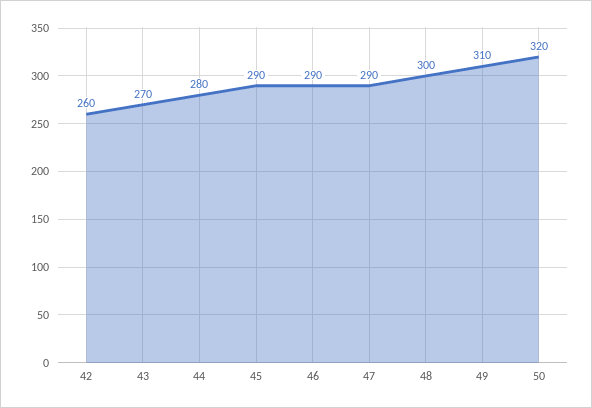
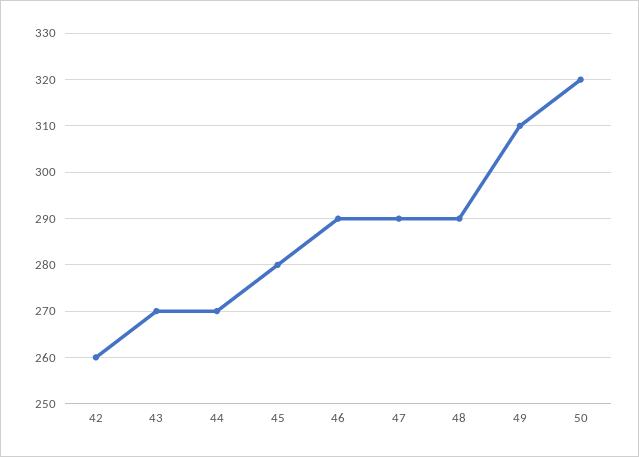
44: 280 -> 270
45: 290 -> 280
48: 300 -> 290

